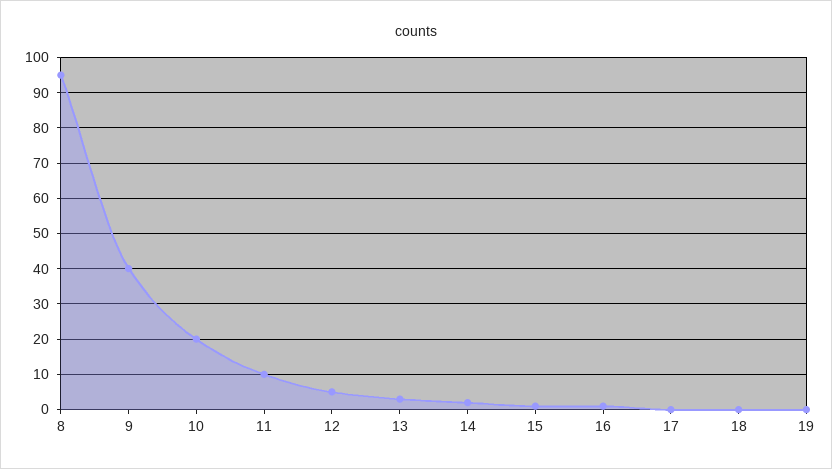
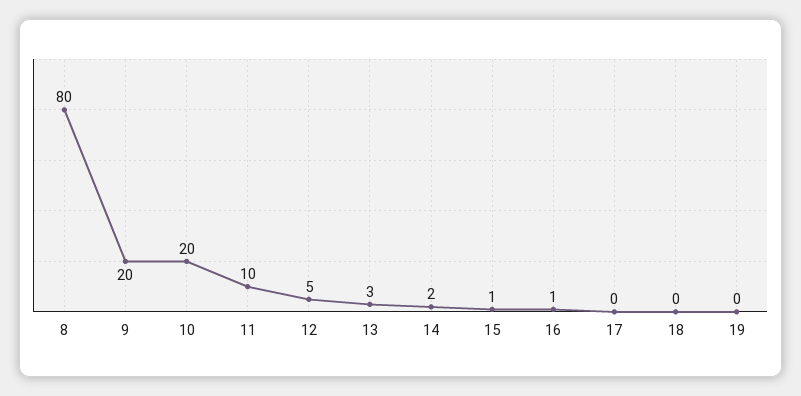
8: 95 -> 80
9: 40 -> 20

